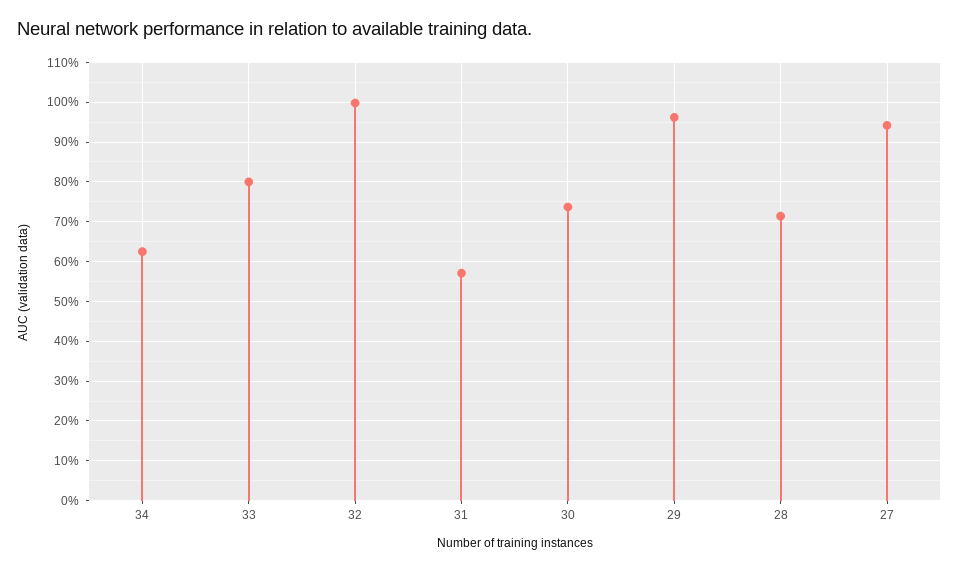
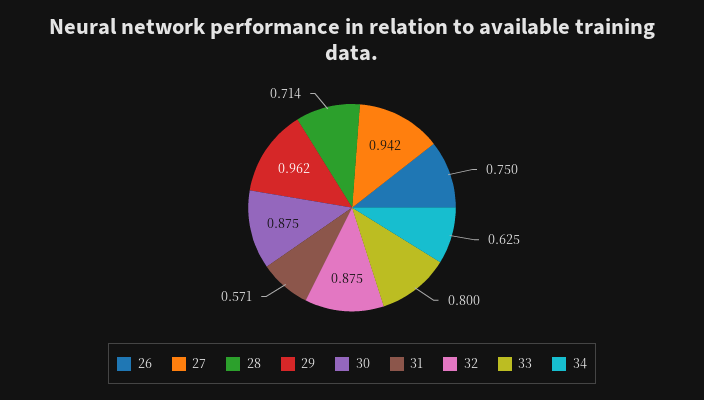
32: 1 -> 0.875
30: 0.74 -> 0.875
26: none -> 0.75

